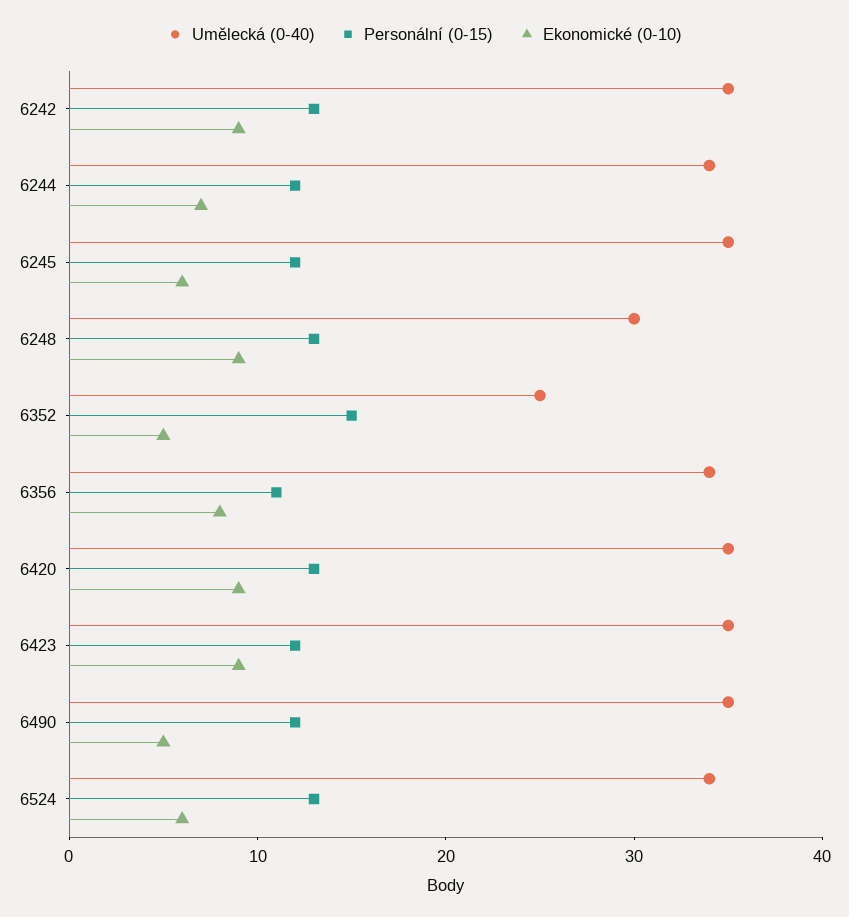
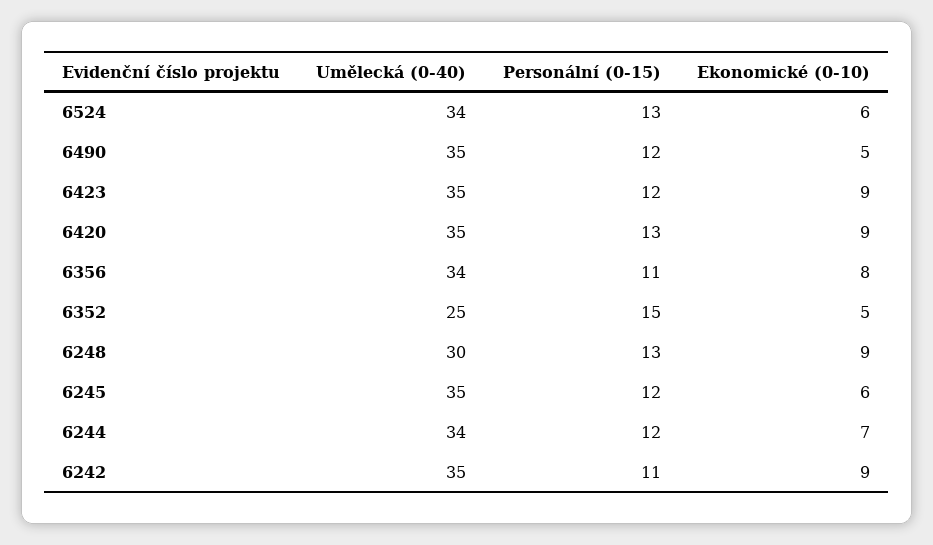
Personální (0-15), 6242: 13 -> 11

